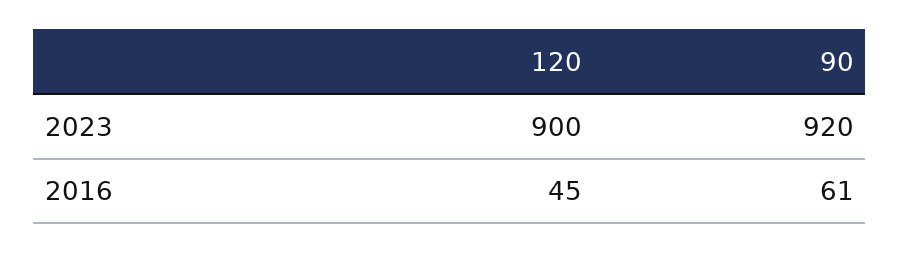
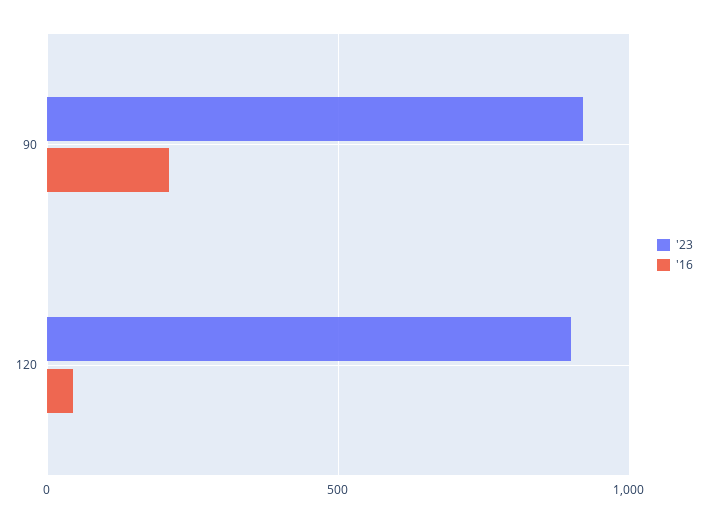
2016, 90: 61 -> 200

